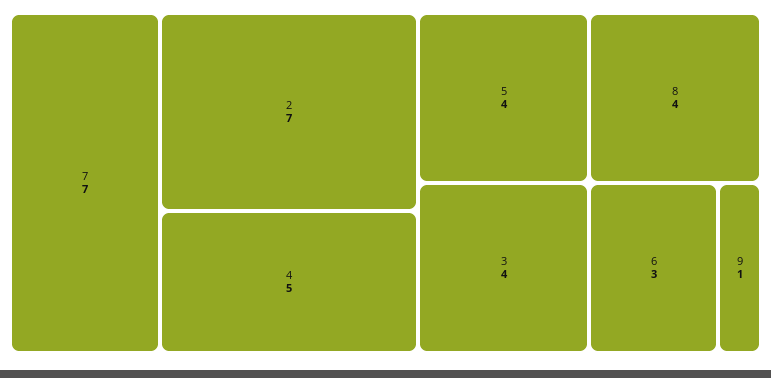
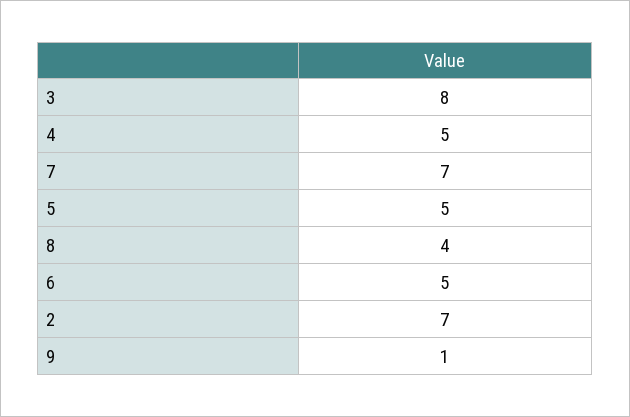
5: 4 -> 5
3: 4 -> 8
6: 3 -> 5

